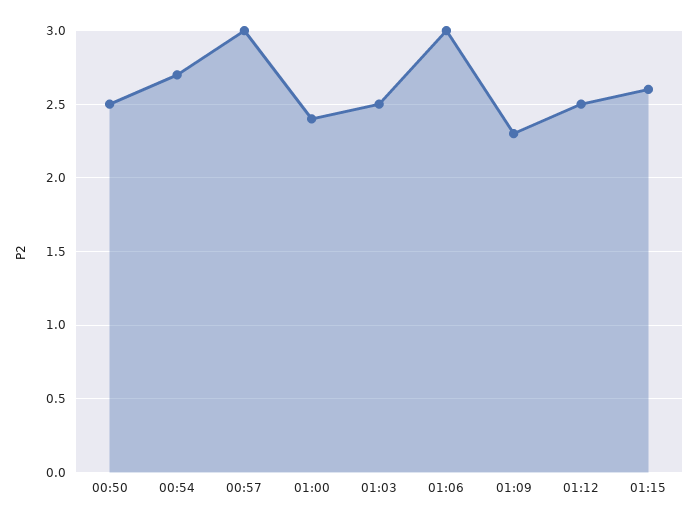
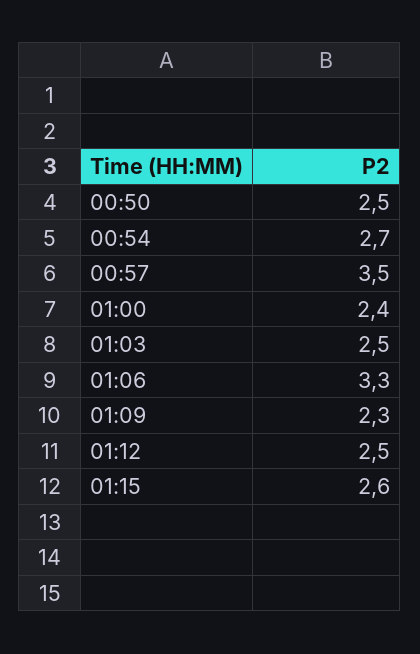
00:57: 3 -> 3.5
01:06: 3 -> 3.3

